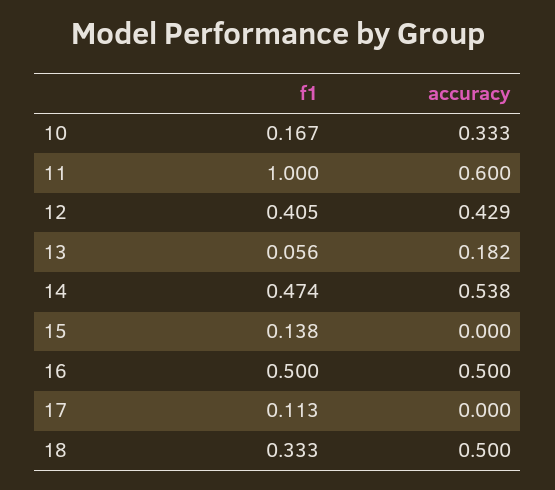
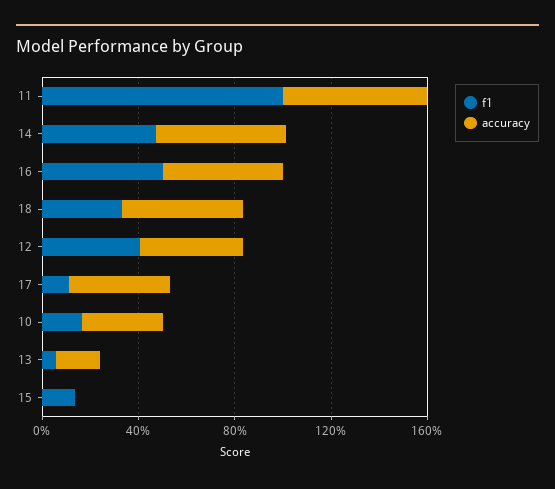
accuracy, 17: 0 -> 0.4

